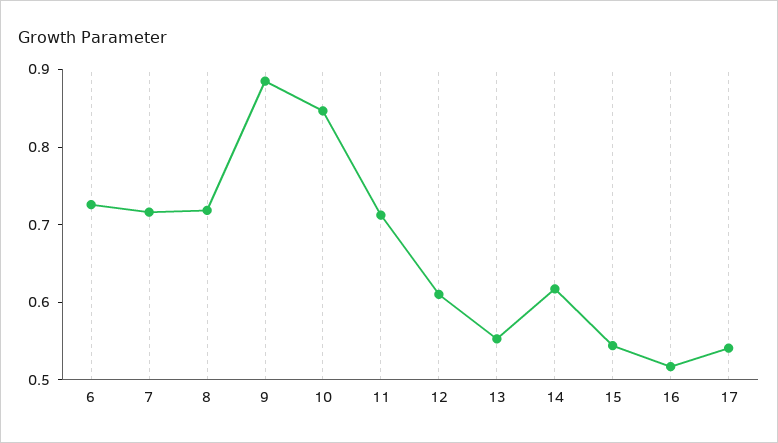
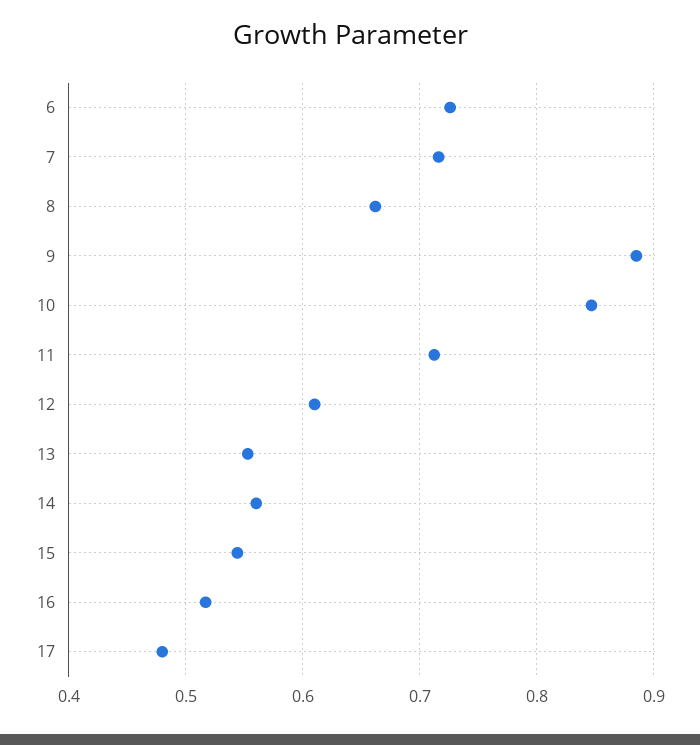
8: 0.72 -> 0.66
14: 0.62 -> 0.56
17: 0.54 -> 0.48

